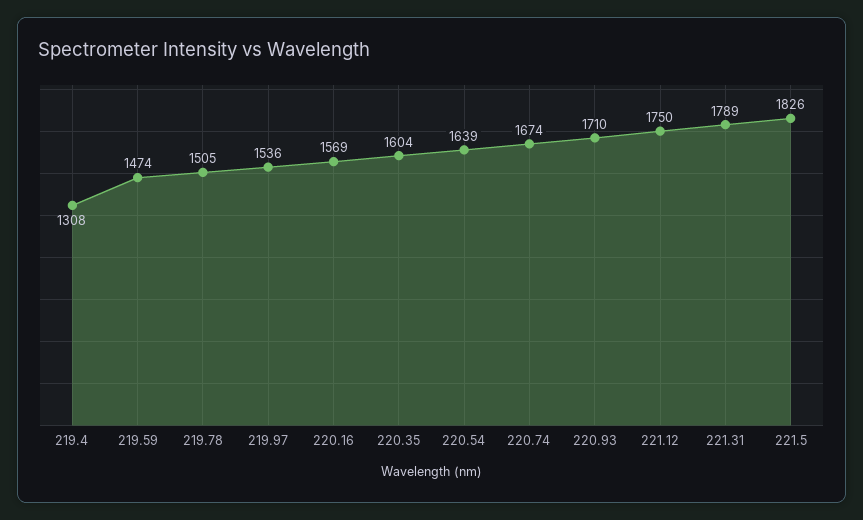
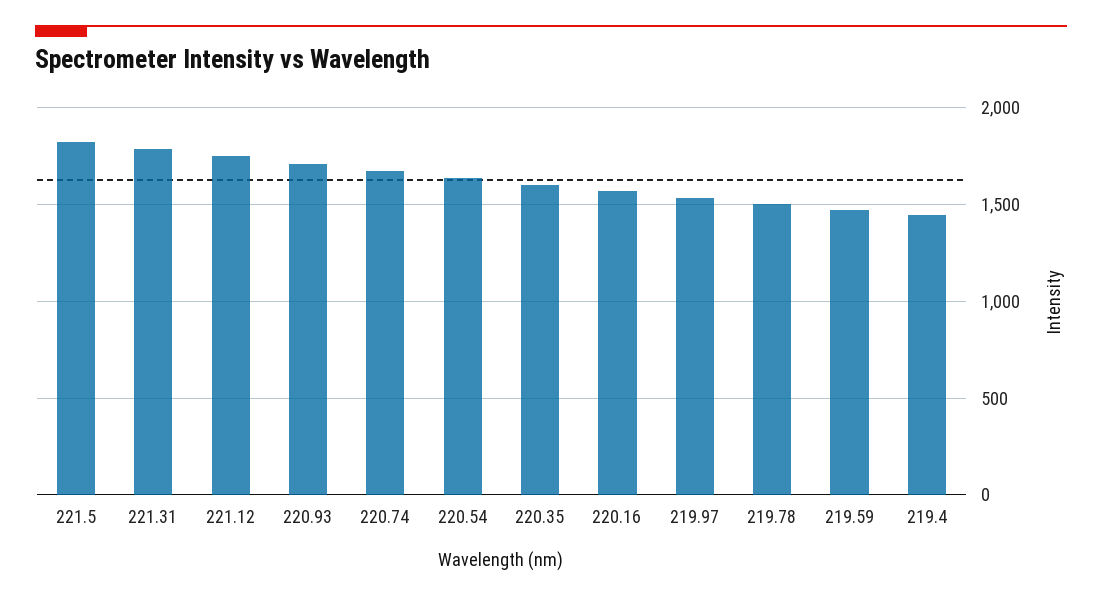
219.4: 1308 -> 1450

